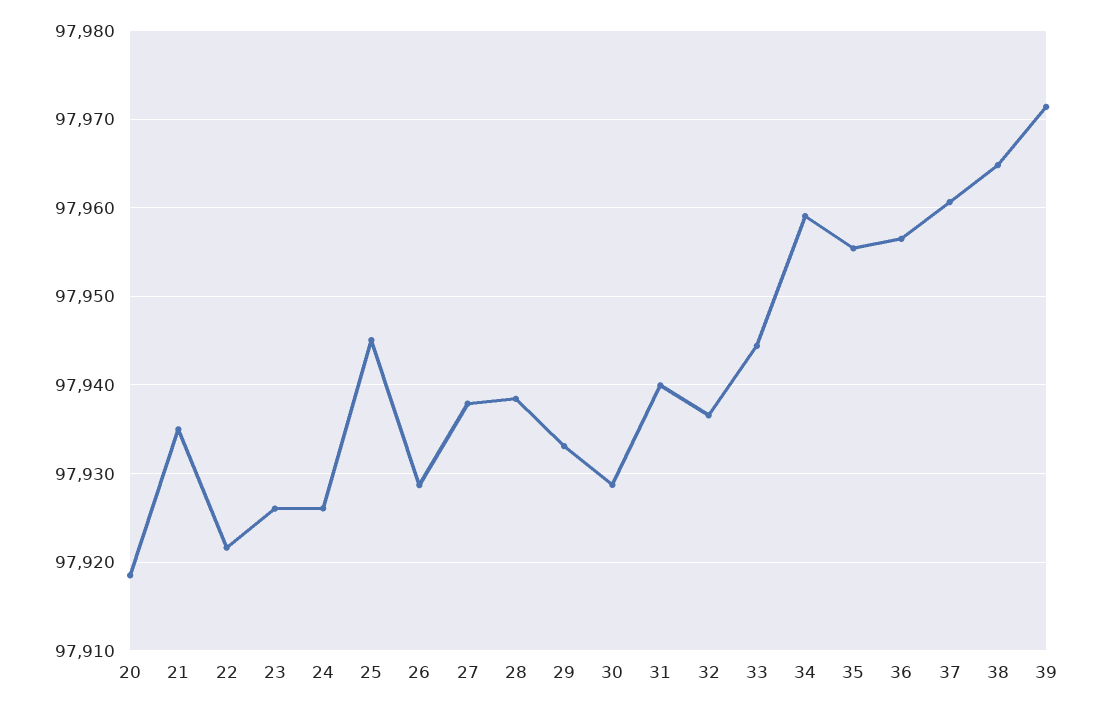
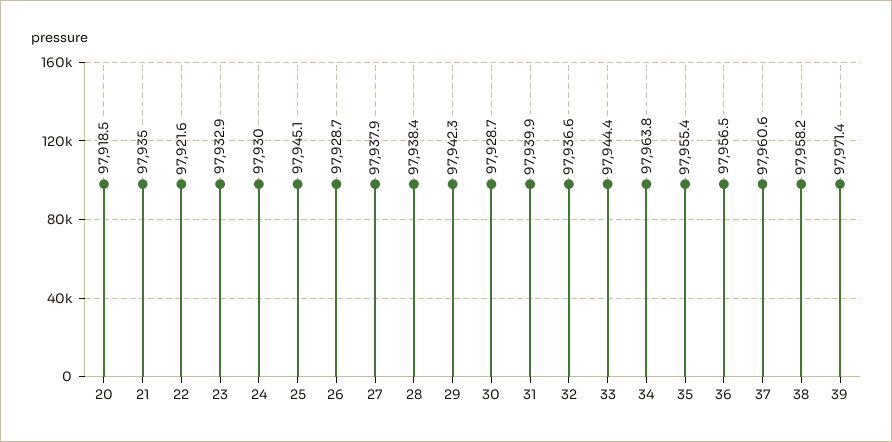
23: 97926 -> 97932.9
24: 97926 -> 97930
29: 97933 -> 97942.3
34: 97959 -> 97963.8
38: 97965 -> 97958.2

